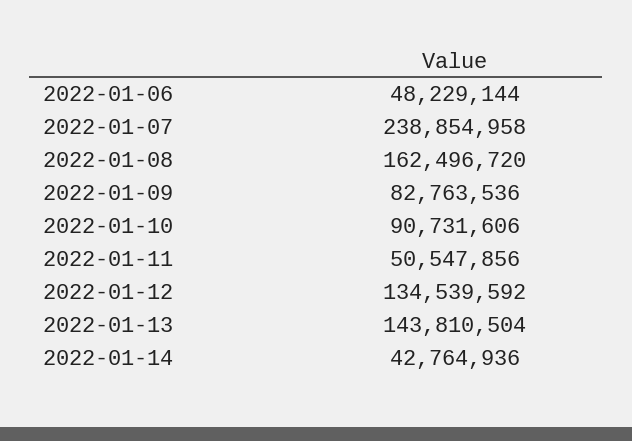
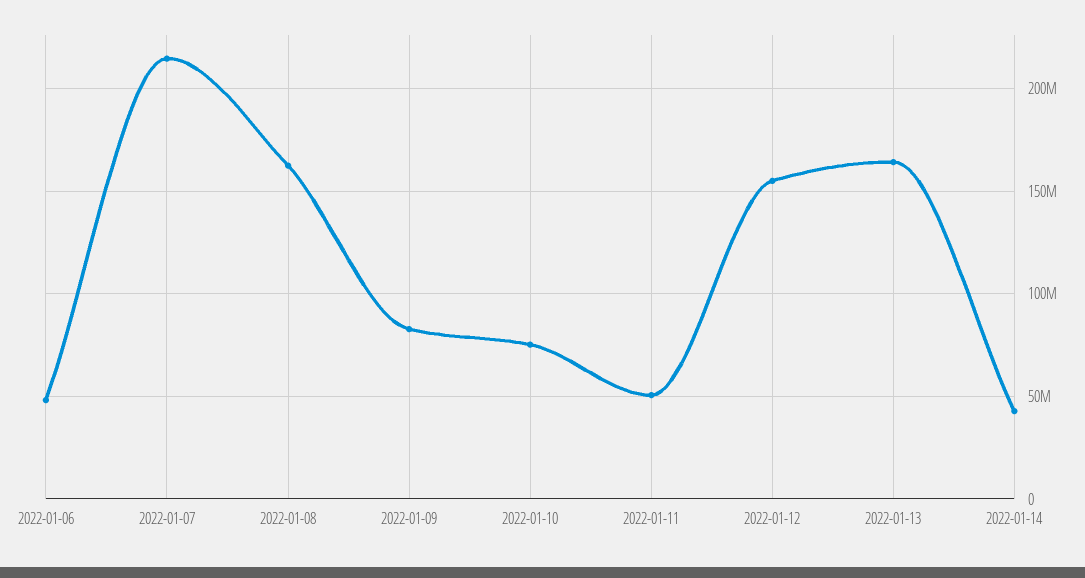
2022-01-07: 238854958 -> 215000000
2022-01-10: 90731606 -> 75000000
2022-01-12: 134539592 -> 155000000
2022-01-13: 143810504 -> 165000000

